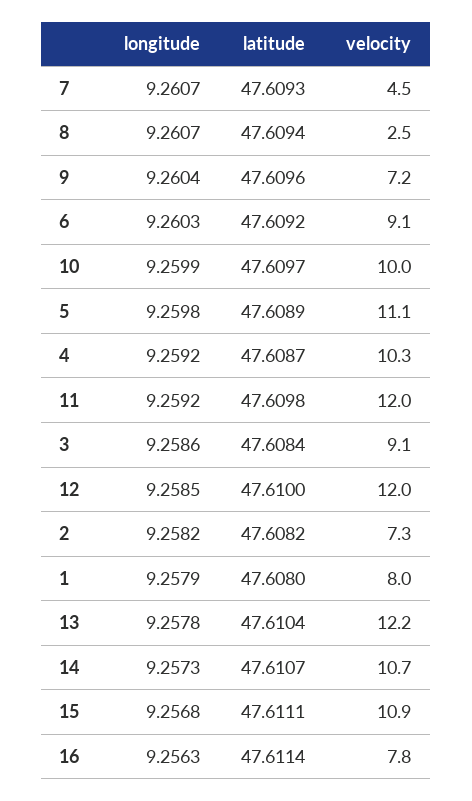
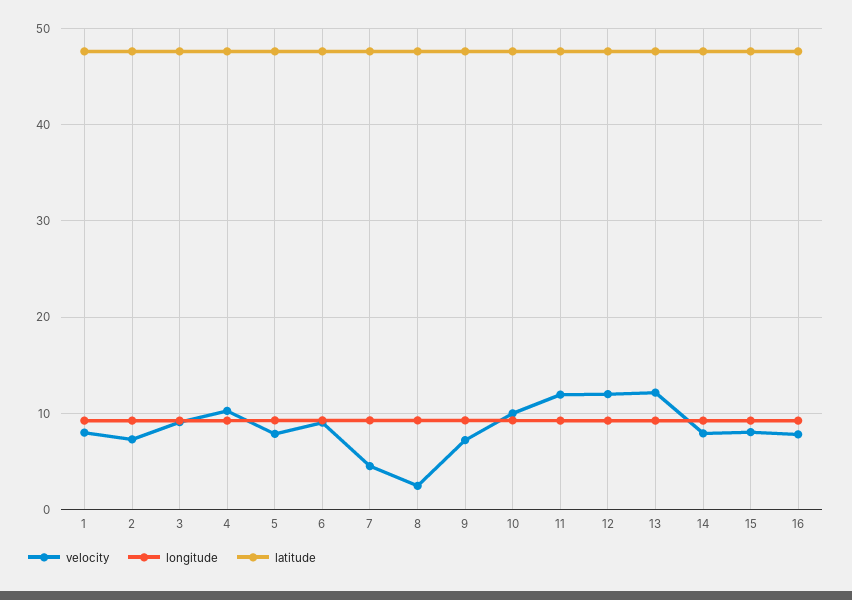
velocity, 5: 11.1 -> 8
velocity, 14: 10.7 -> 8
velocity, 15: 10.9 -> 8

